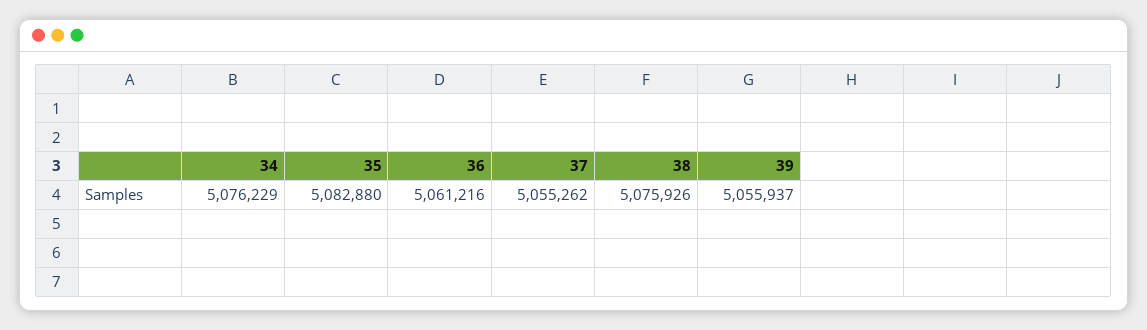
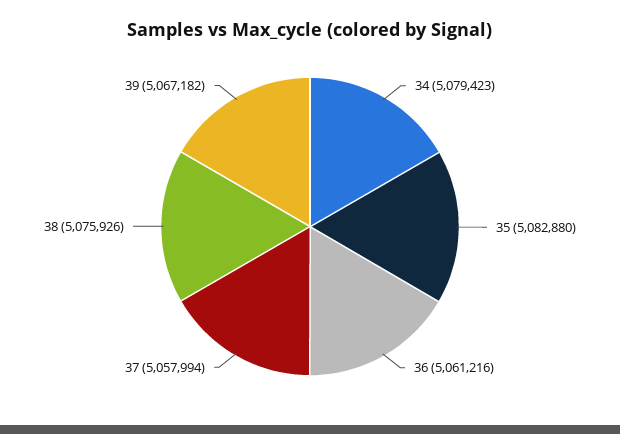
34: 5076229 -> 5079423
37: 5055262 -> 5057994
39: 5055937 -> 5067182

